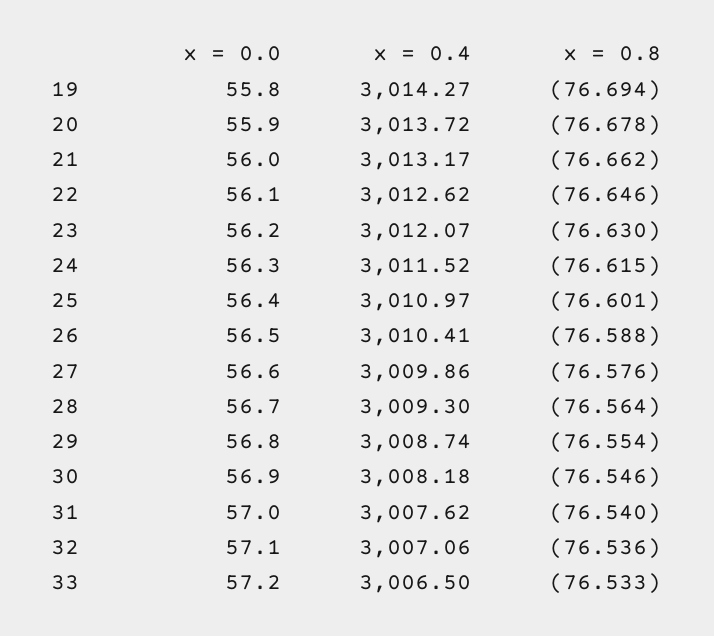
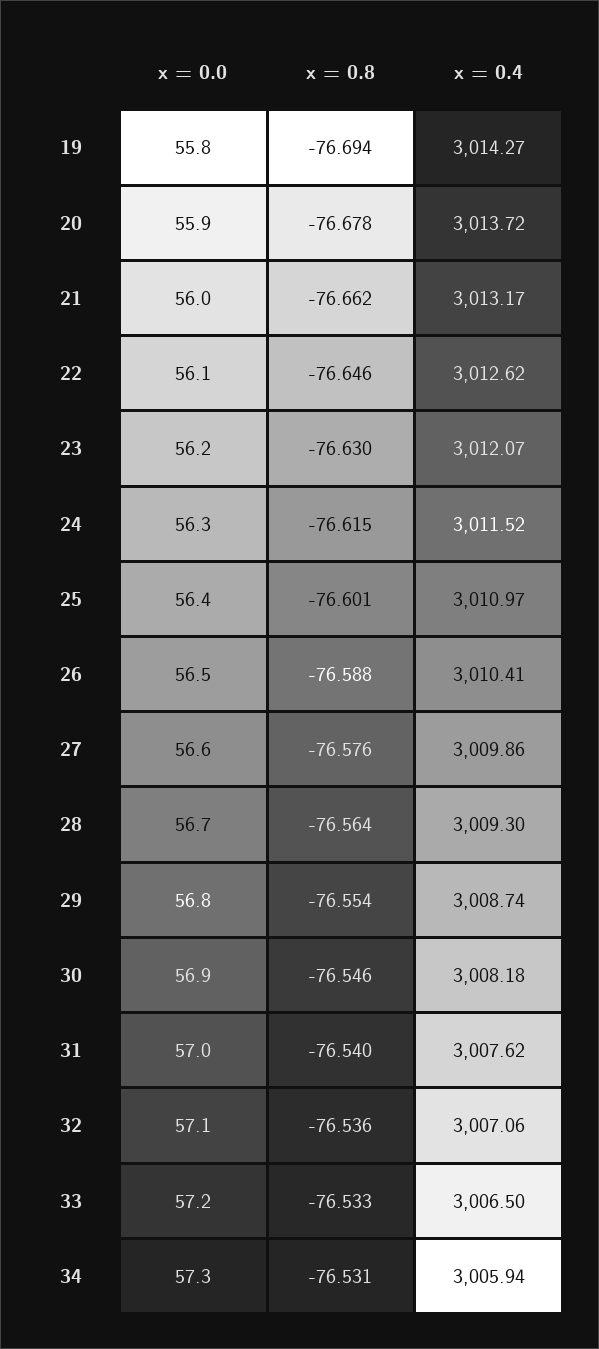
x = 0.0, 34: none -> 57.3
x = 0.8, 34: none -> -76.531
x = 0.4, 34: none -> 3005.94

